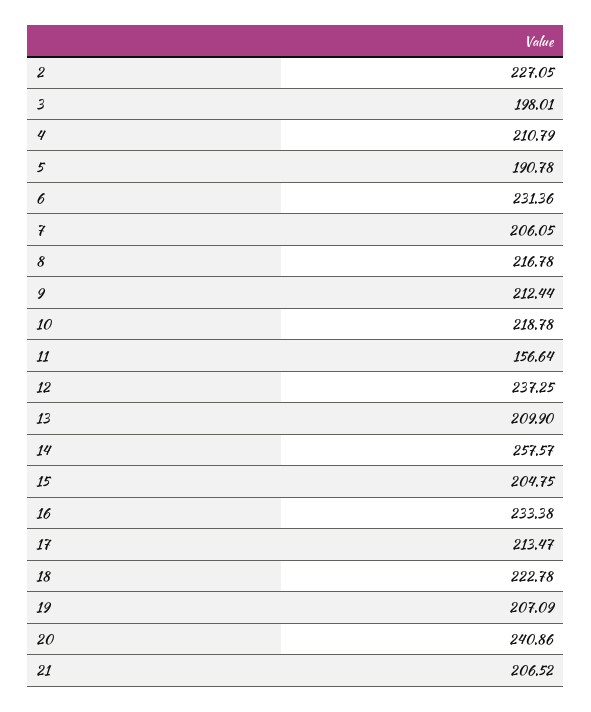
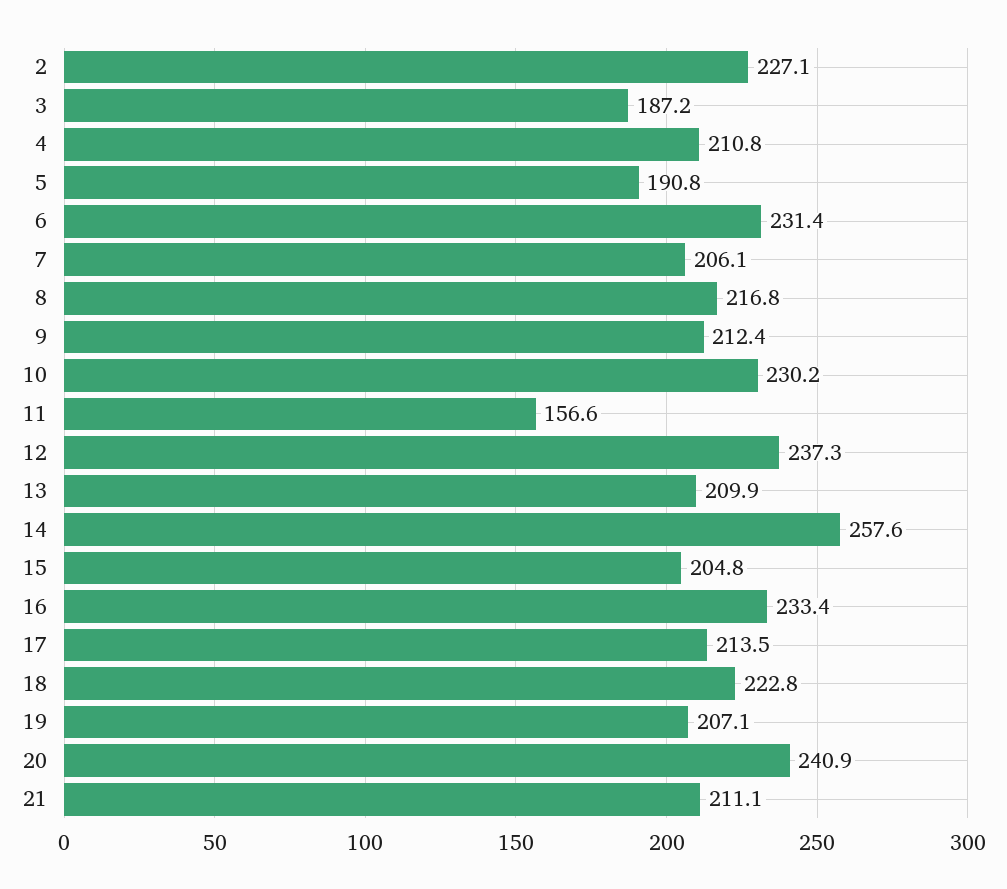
3: 198.01 -> 187.2
10: 218.78 -> 230.2
21: 206.52 -> 211.1

